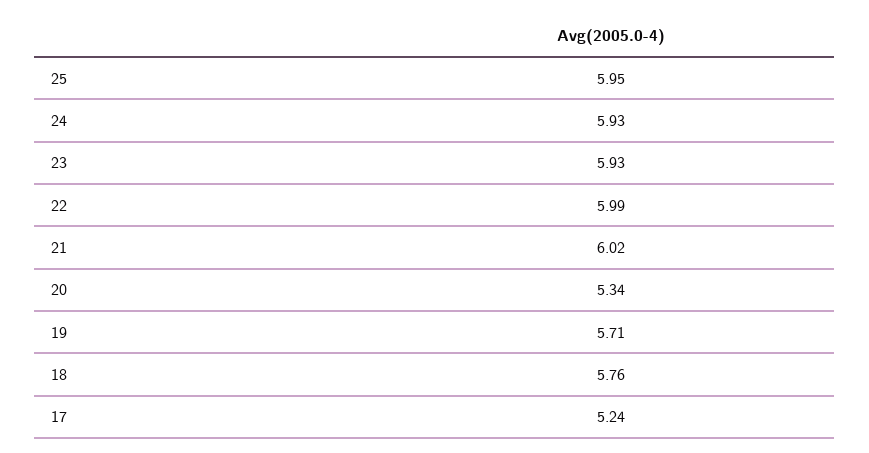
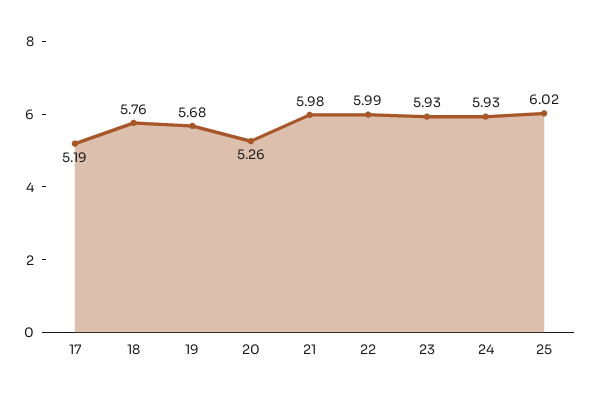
25: 5.95 -> 6.02
21: 6.02 -> 5.98
20: 5.34 -> 5.26
19: 5.71 -> 5.68
17: 5.24 -> 5.19

